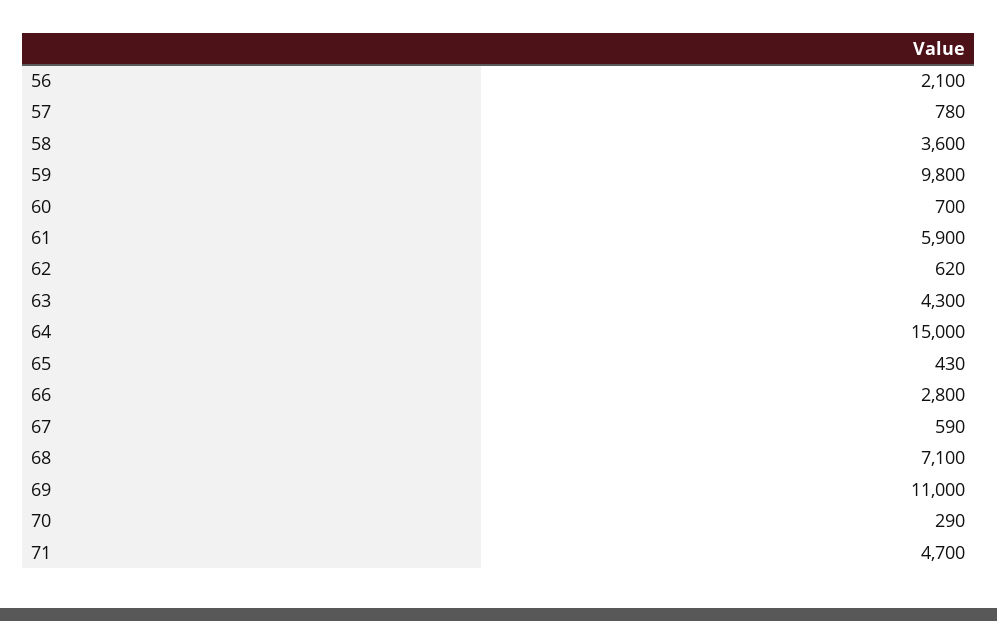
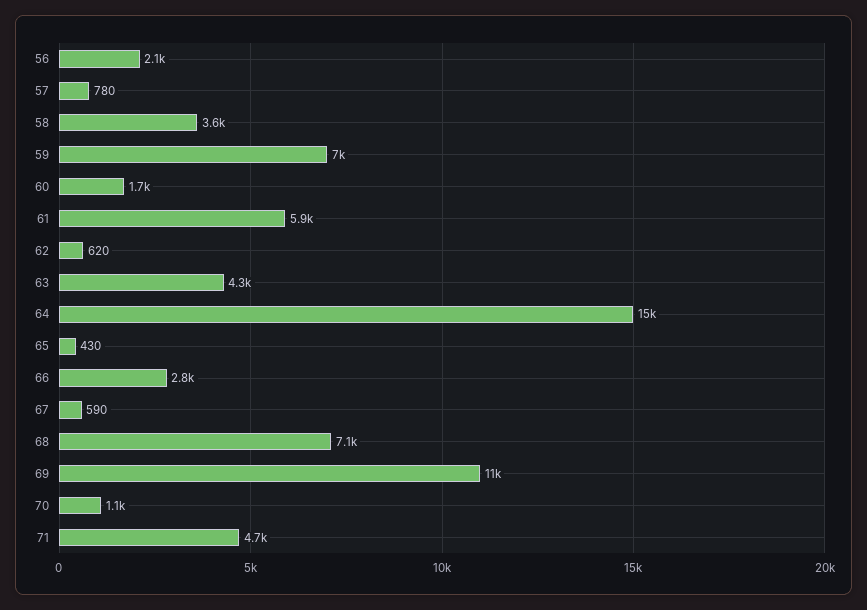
59: 9800 -> 7000
60: 700 -> 1700
70: 290 -> 1100

